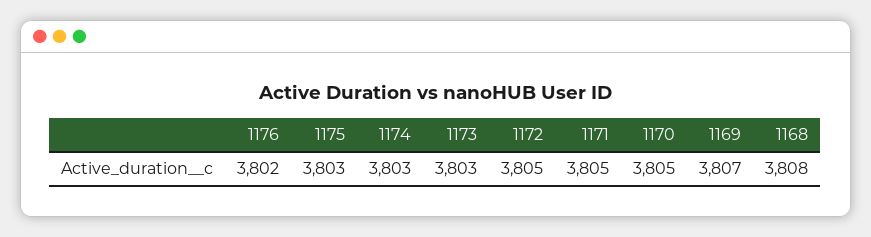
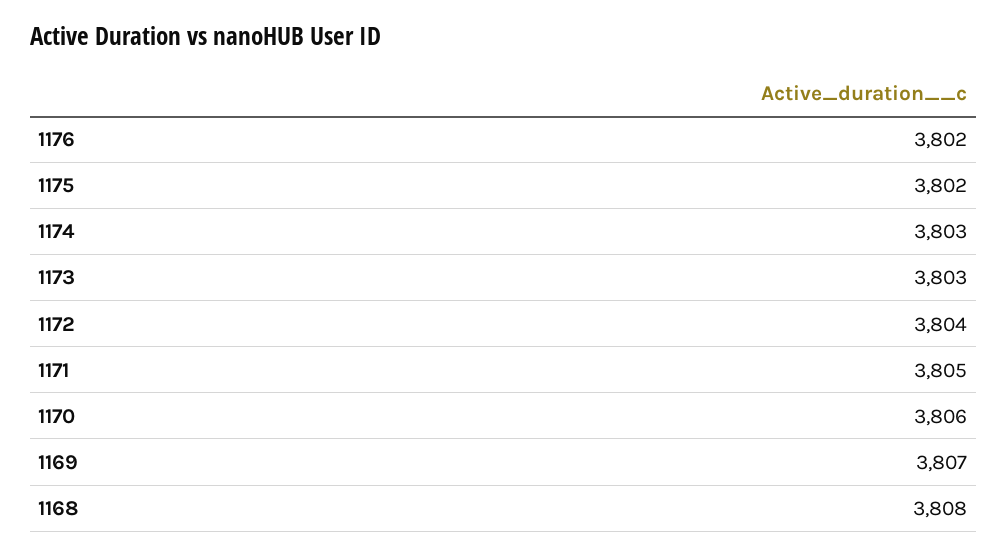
1175: 3803 -> 3802
1172: 3805 -> 3804
1170: 3805 -> 3806

